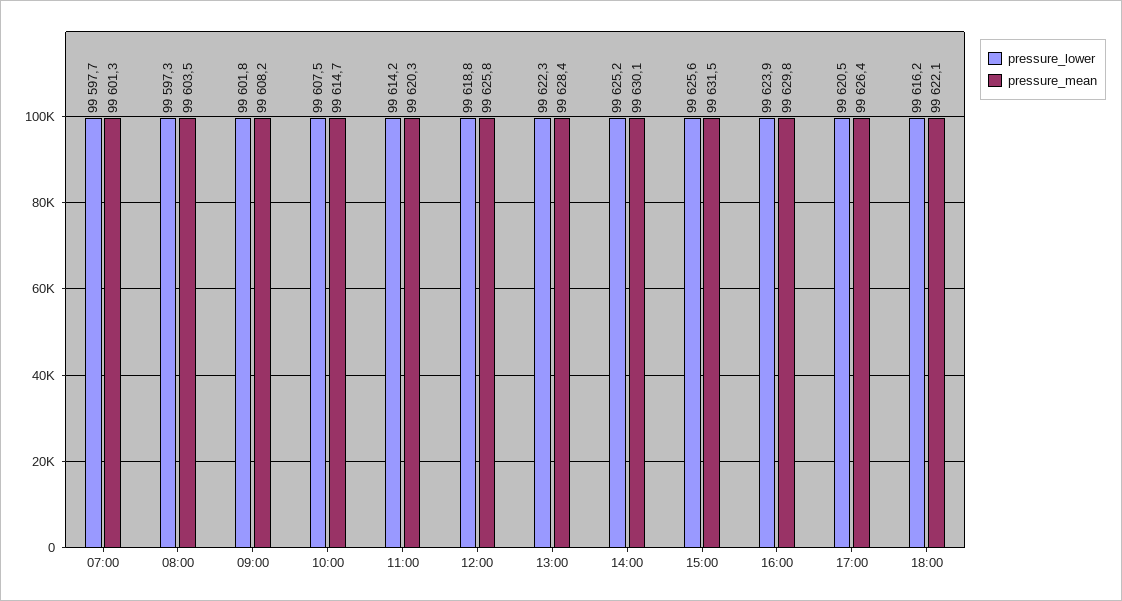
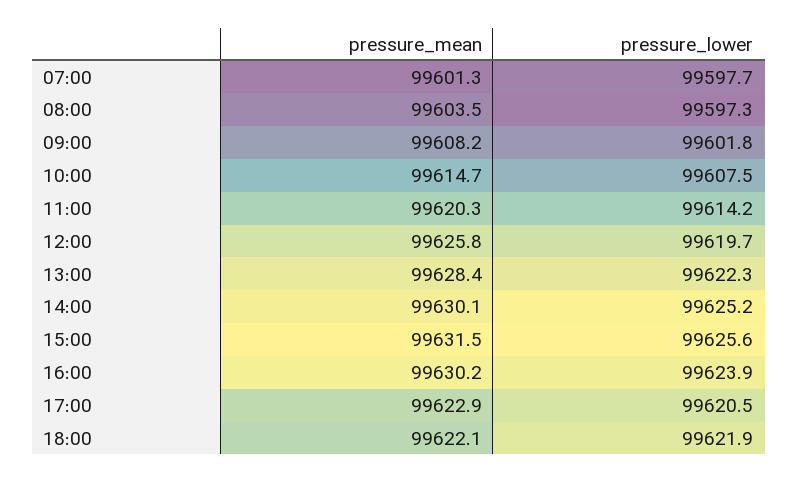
pressure_lower, 12:00: 99618.8 -> 99619.7
pressure_mean, 16:00: 99629.8 -> 99630.2
pressure_mean, 17:00: 99626.4 -> 99622.9
pressure_lower, 18:00: 99616.2 -> 99621.9

